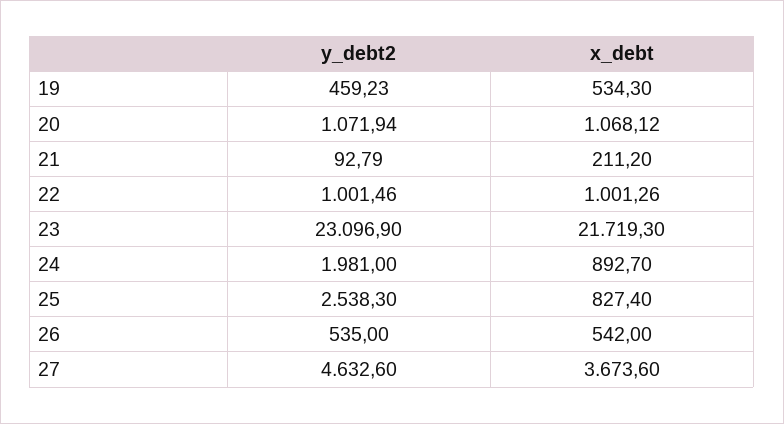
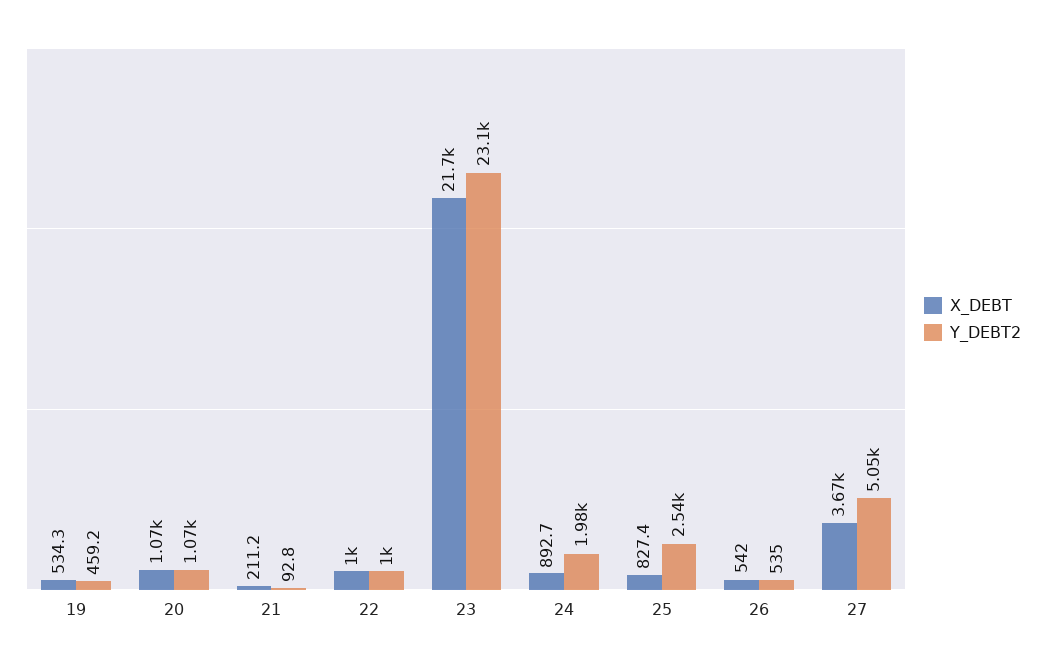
y_debt2, 27: 4632.6 -> 5050

